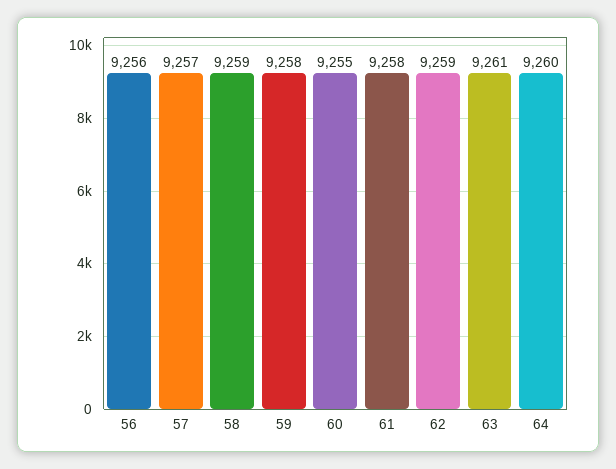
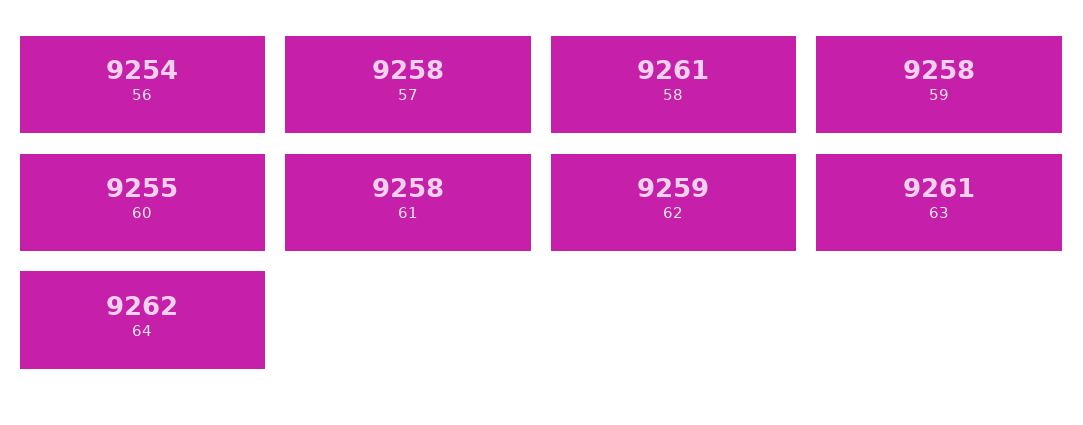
56: 9256 -> 9254
57: 9257 -> 9258
58: 9259 -> 9261
64: 9260 -> 9262

